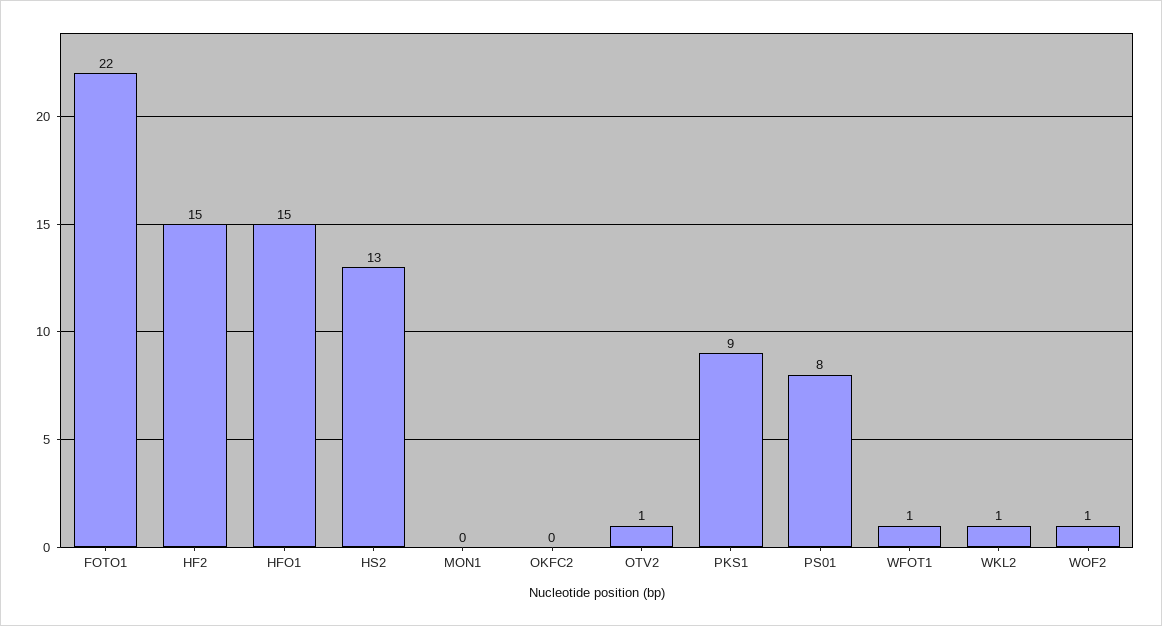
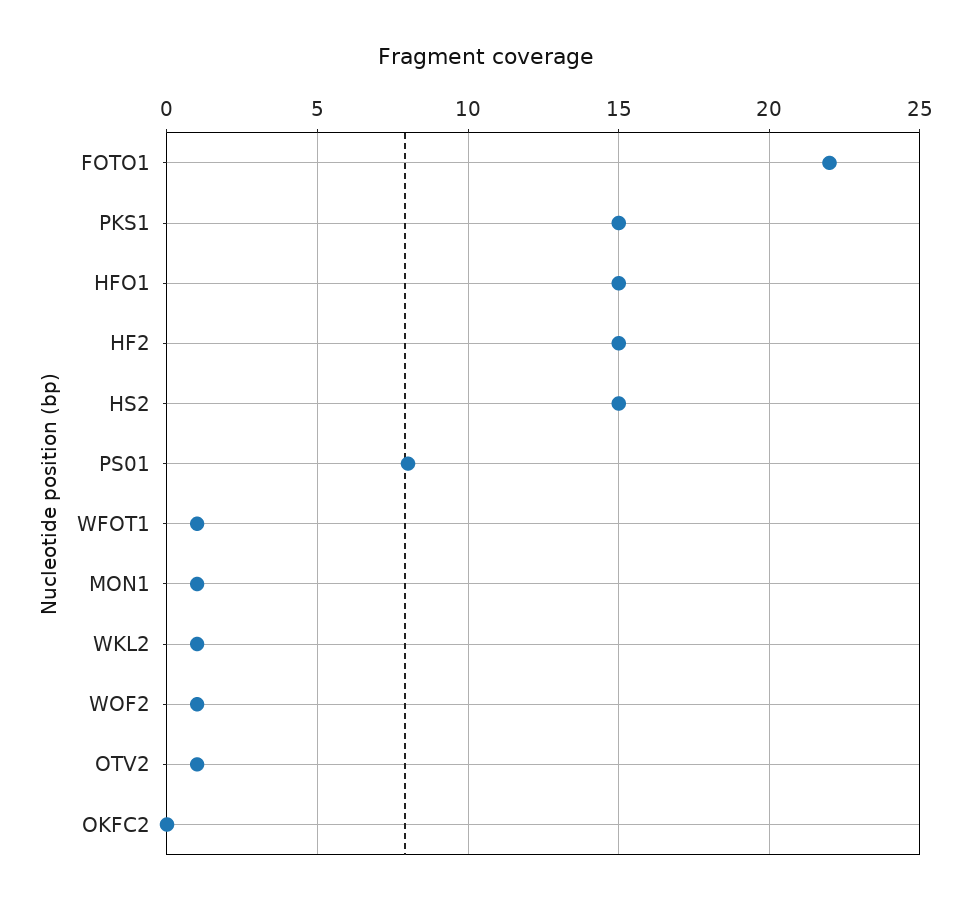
HS2: 13 -> 15
MON1: 0 -> 1
PKS1: 9 -> 15

